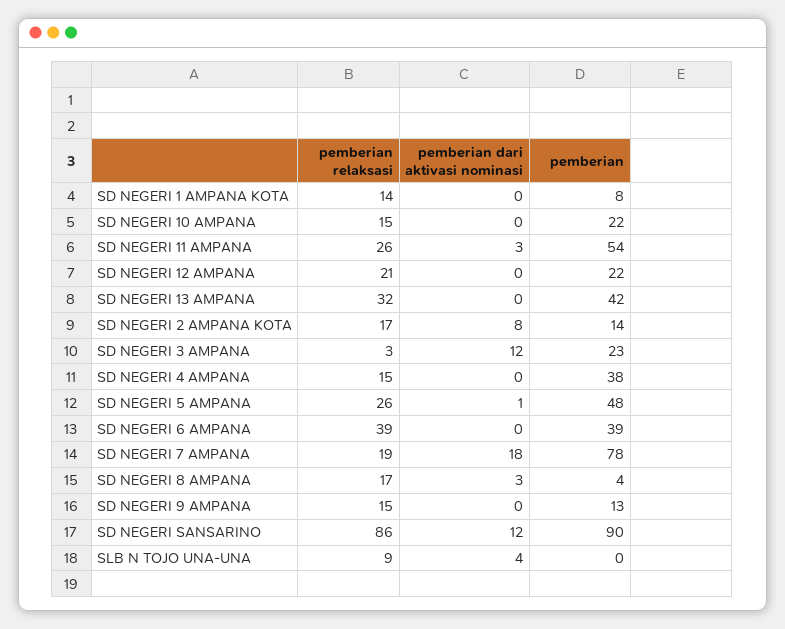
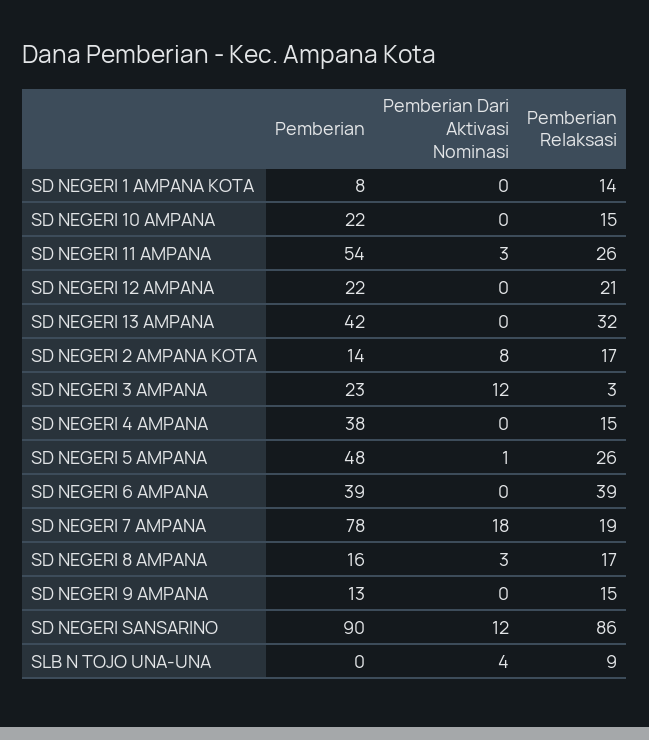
pemberian, SD NEGERI 8 AMPANA: 4 -> 16

